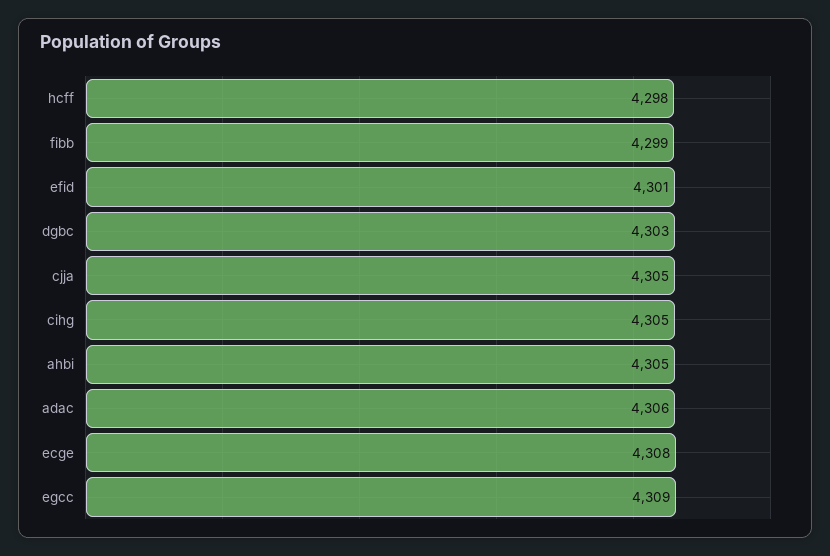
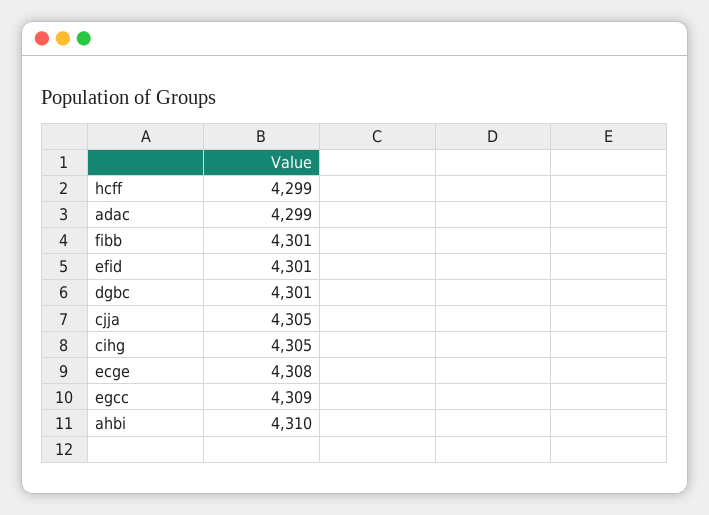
hcff: 4298 -> 4299
fibb: 4299 -> 4301
dgbc: 4303 -> 4301
ahbi: 4305 -> 4310
adac: 4306 -> 4299

